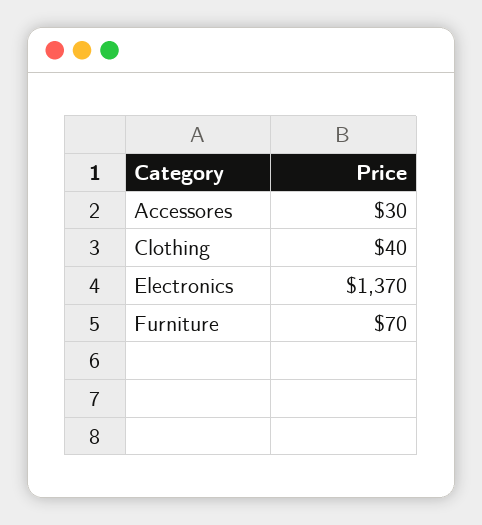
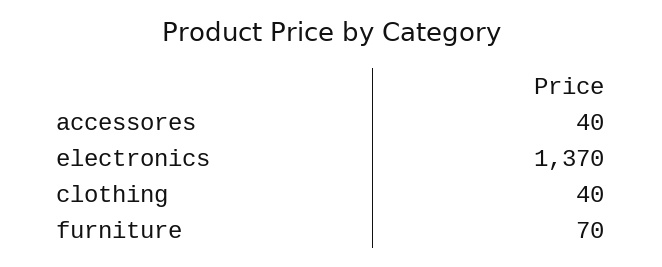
Accessores: 30 -> 40

